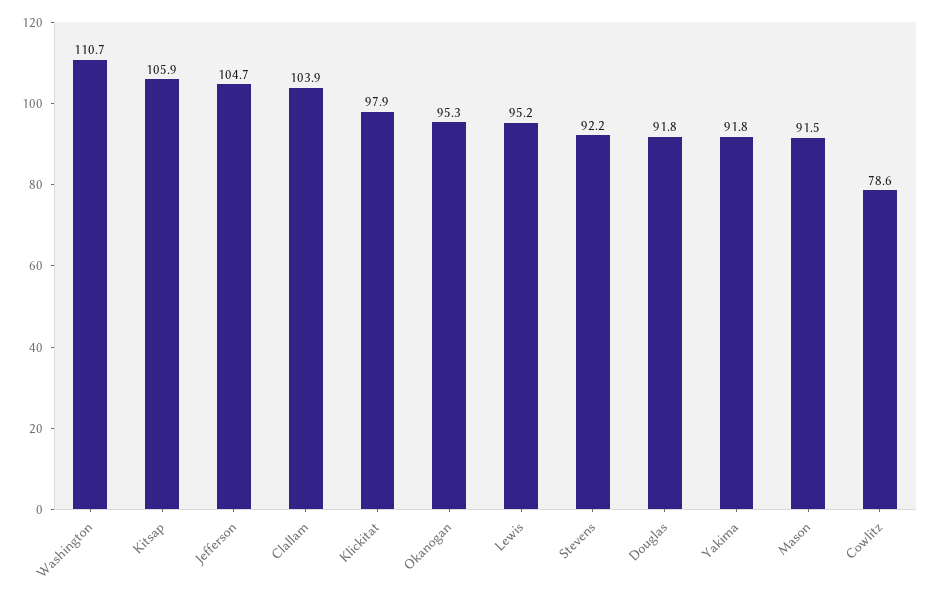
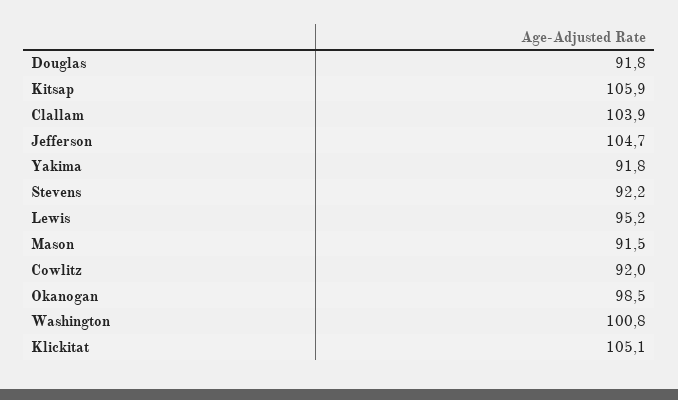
Washington: 110.7 -> 100.8
Klickitat: 97.9 -> 105.1
Okanogan: 95.3 -> 98.5
Cowlitz: 78.6 -> 92

